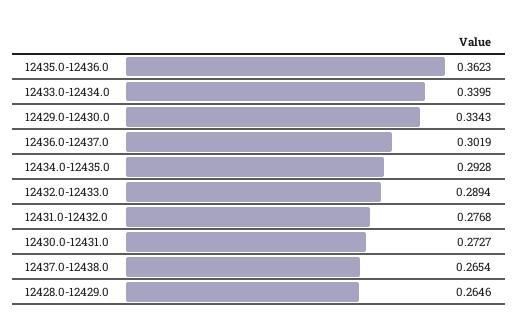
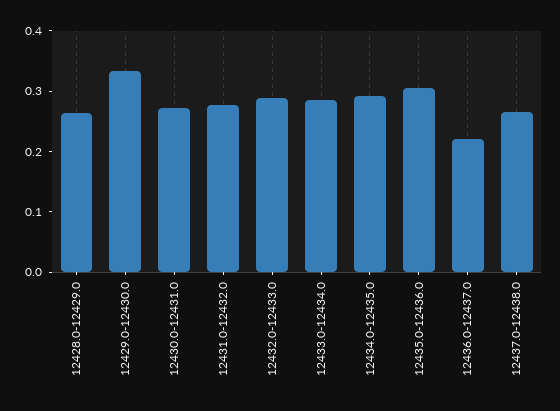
12435.0-12436.0: 0.3623 -> 0.3
12433.0-12434.0: 0.3395 -> 0.28
12436.0-12437.0: 0.3019 -> 0.22

